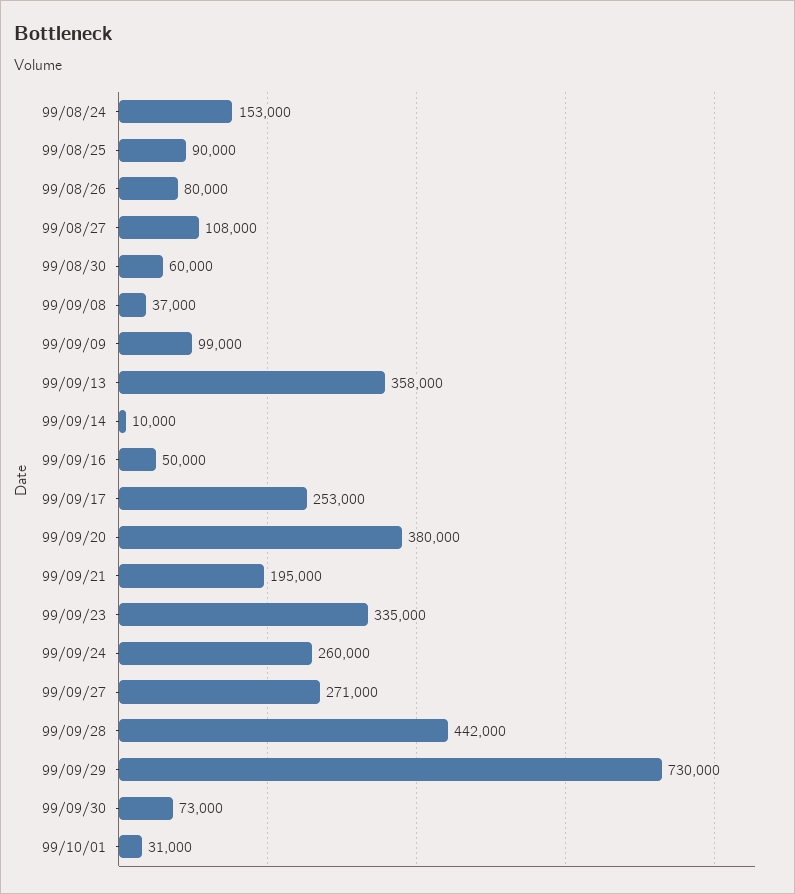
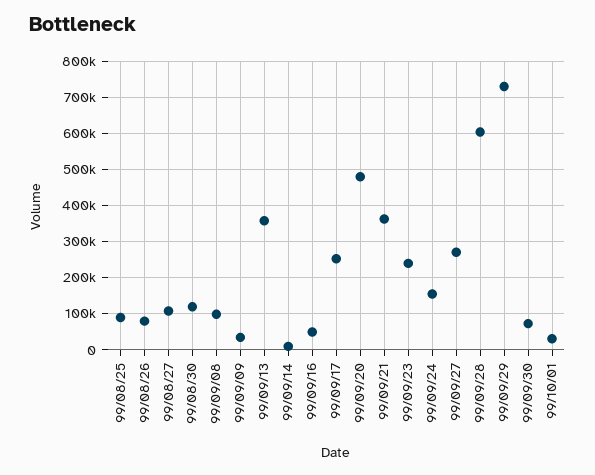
99/08/24: 153000 -> none
99/08/30: 60000 -> 120000
99/09/08: 37000 -> 100000
99/09/09: 99000 -> 40000
99/09/20: 380000 -> 480000
99/09/21: 195000 -> 360000
99/09/23: 335000 -> 240000
99/09/24: 260000 -> 160000
99/09/28: 442000 -> 600000

